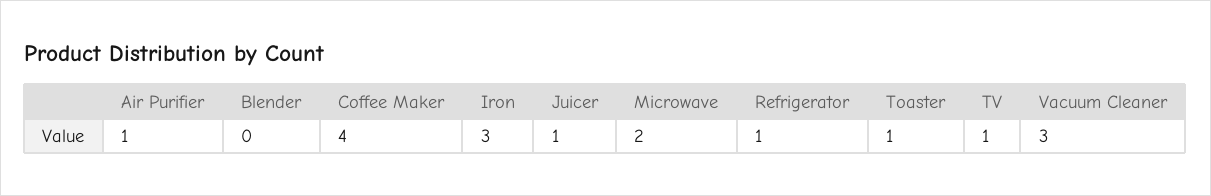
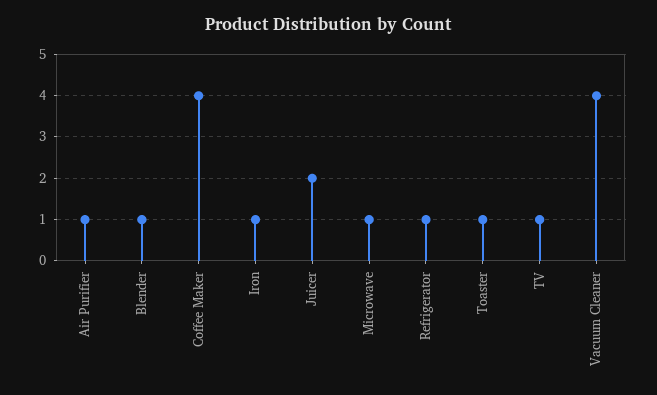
Blender: 0 -> 1
Iron: 3 -> 1
Juicer: 1 -> 2
Microwave: 2 -> 1
Vacuum Cleaner: 3 -> 4

